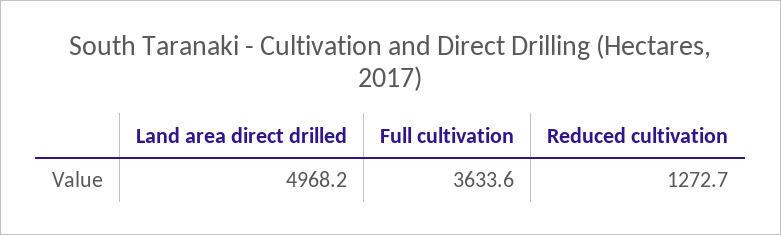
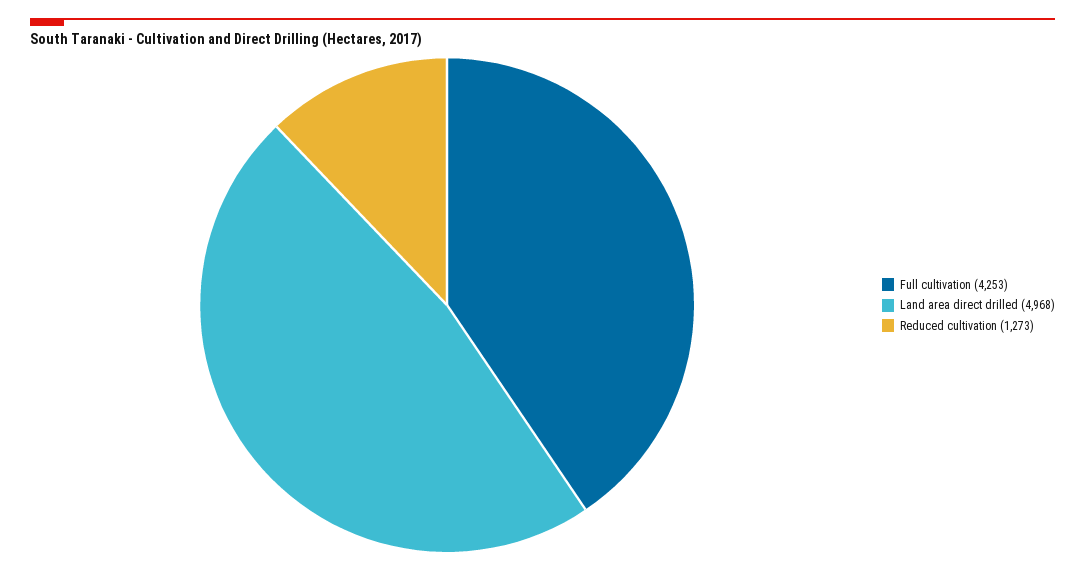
Full cultivation: 3633.6 -> 4253

